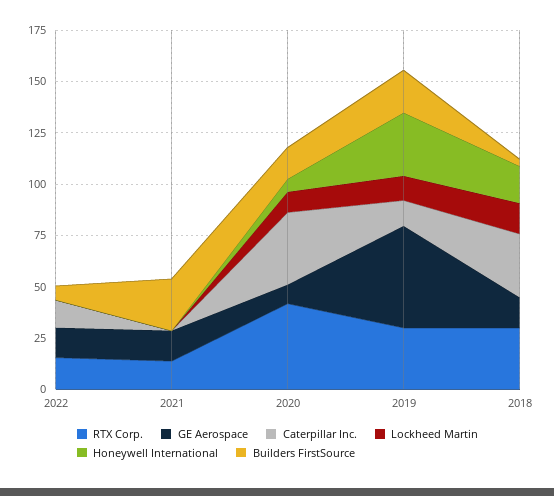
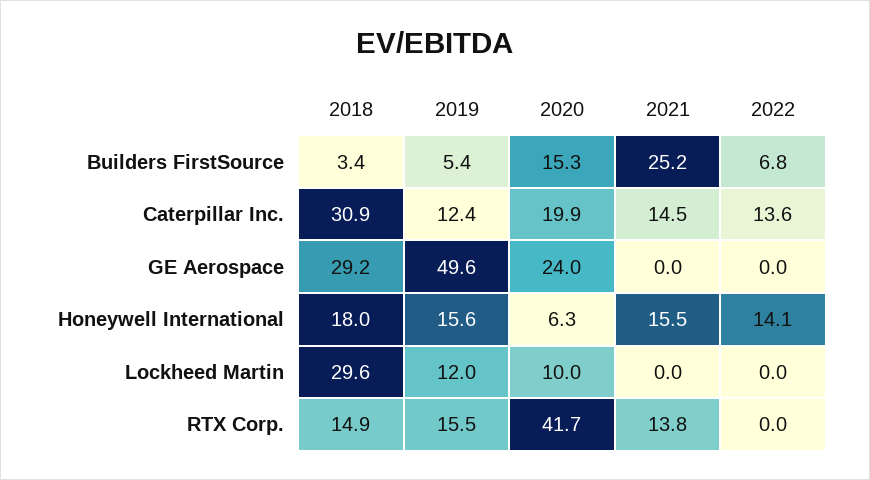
RTX Corp., 2022: 15 -> 0
GE Aerospace, 2022: 15 -> 0
Honeywell International, 2022: 0 -> 14.1
GE Aerospace, 2021: 15 -> 0
Caterpillar Inc., 2021: 0 -> 14.5
Honeywell International, 2021: 0 -> 15.5
GE Aerospace, 2020: 10 -> 24
Caterpillar Inc., 2020: 35 -> 19.9
RTX Corp., 2019: 30 -> 15.5
Honeywell International, 2019: 30 -> 15.6
Builders FirstSource, 2019: 20 -> 5.4
RTX Corp., 2018: 30 -> 14.9
GE Aerospace, 2018: 15 -> 29.2
Lockheed Martin, 2018: 15 -> 29.6

